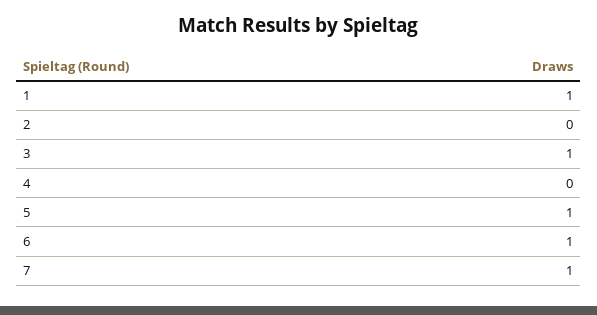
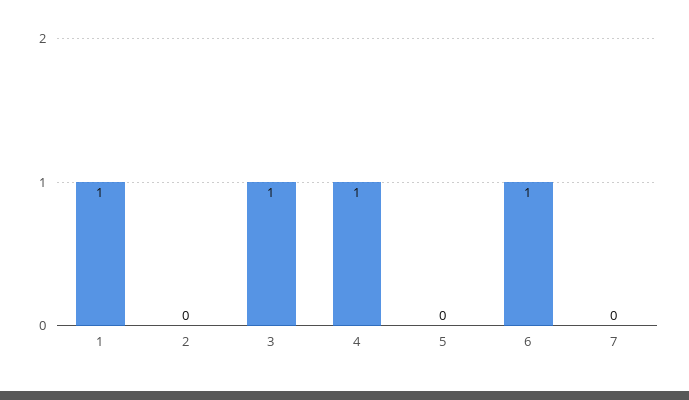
4: 0 -> 1
5: 1 -> 0
7: 1 -> 0

